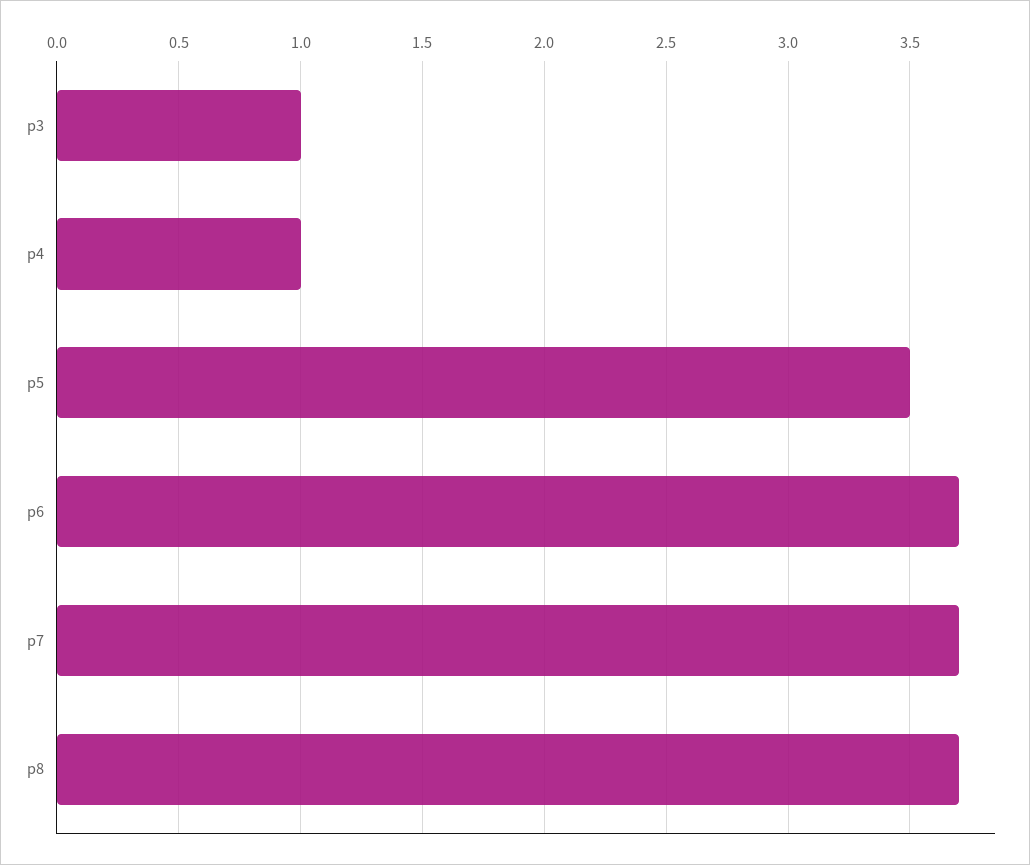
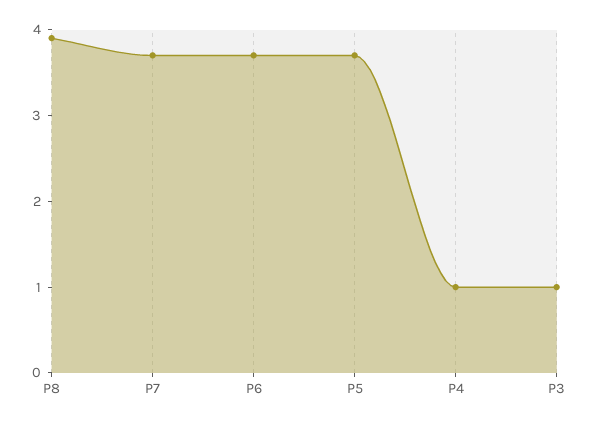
p5: 3.5 -> 3.7
p8: 3.7 -> 3.9

